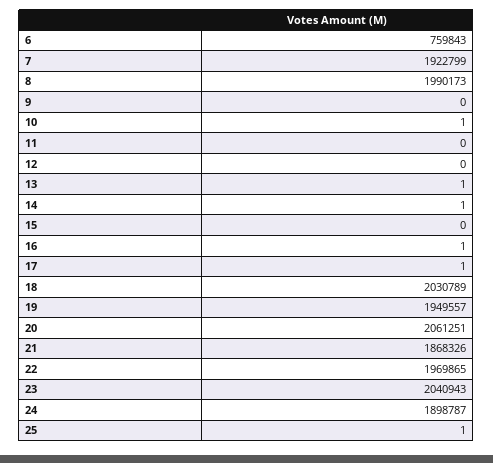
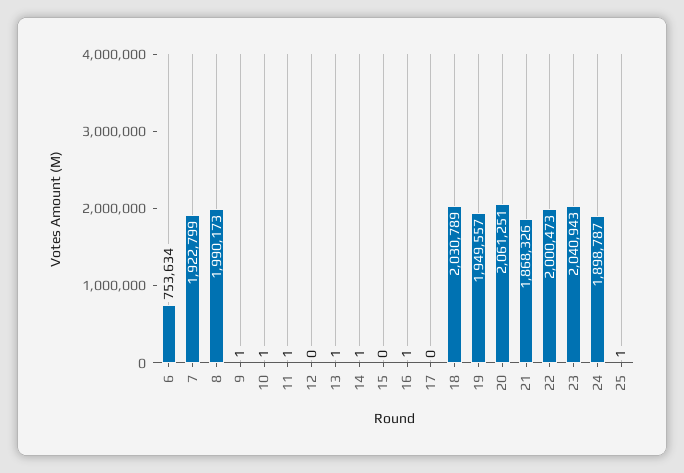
6: 759843 -> 753634
9: 0 -> 1
11: 0 -> 1
17: 1 -> 0
22: 1969865 -> 2000473

